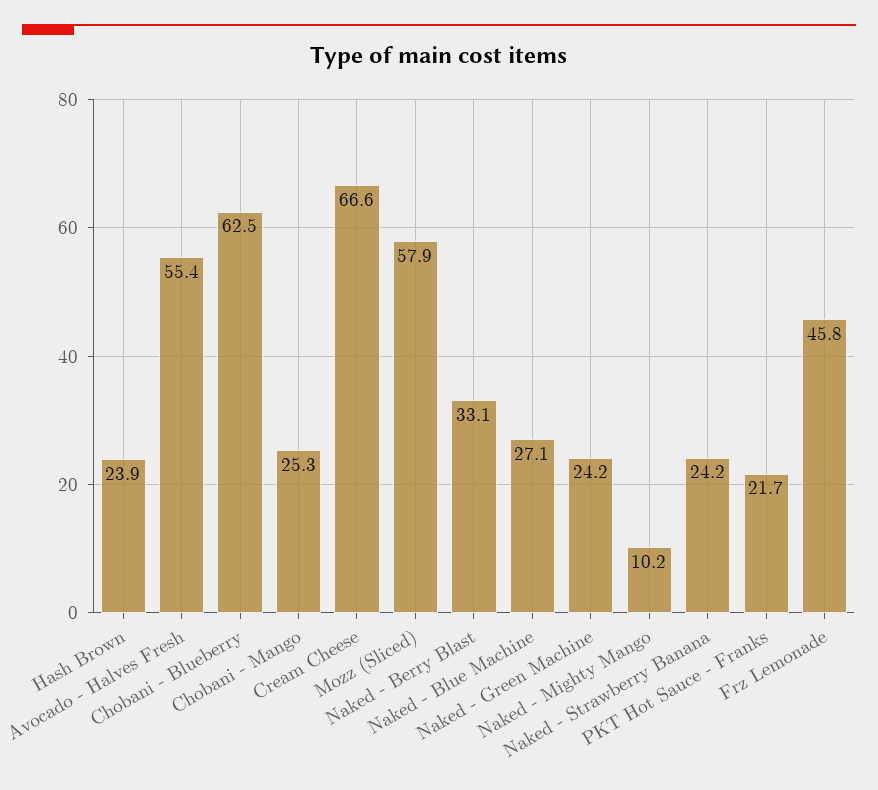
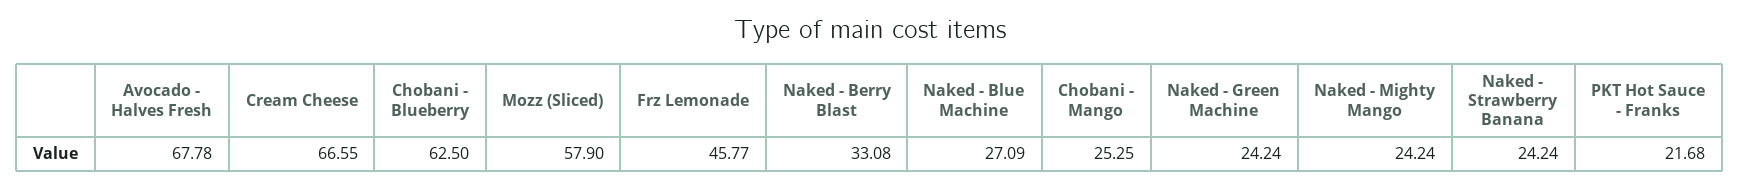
Hash Brown: 23.9 -> none
Avocado - Halves Fresh: 55.4 -> 67.78
Naked - Mighty Mango: 10.2 -> 24.24

